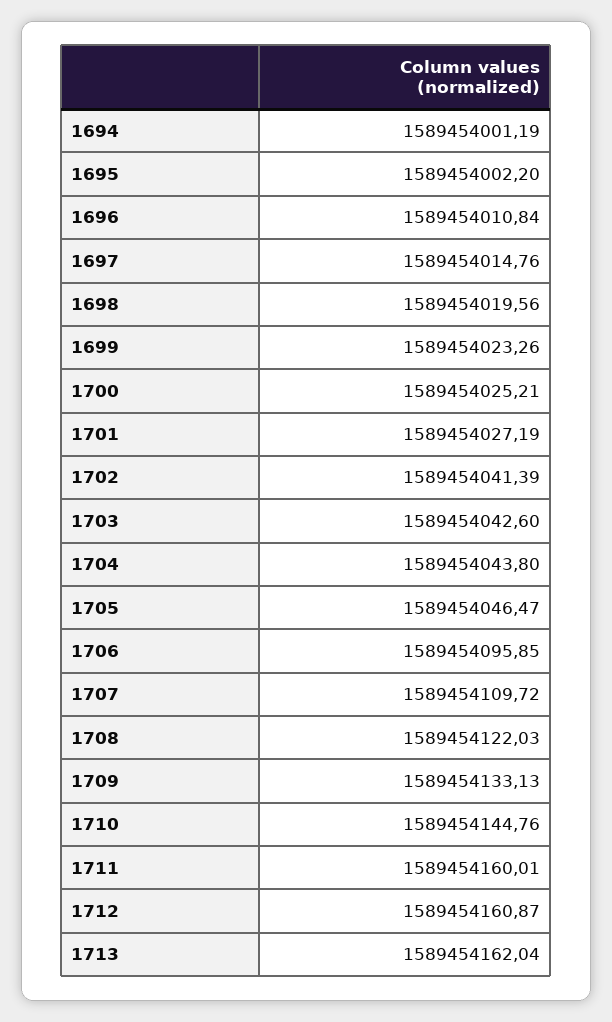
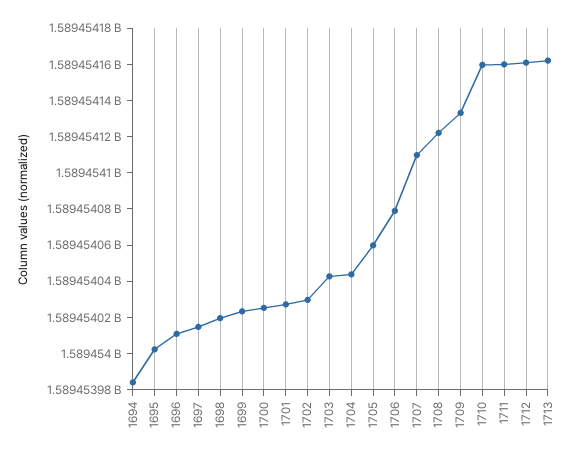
1694: 1589454001.19 -> 1589453985
1702: 1589454041.39 -> 1589454030
1705: 1589454046.47 -> 1589454060
1706: 1589454095.85 -> 1589454080
1710: 1589454144.76 -> 1589454160

